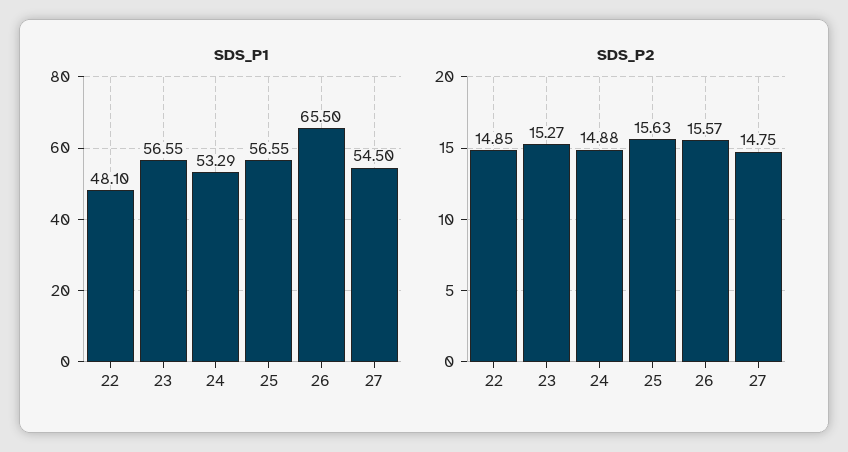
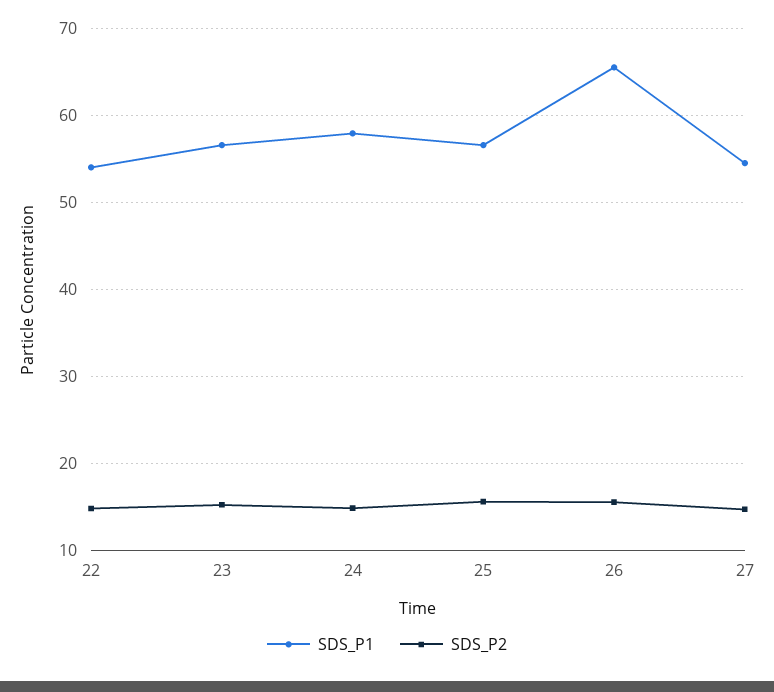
SDS_P1, 22: 48.1 -> 54
SDS_P1, 24: 53.29 -> 58

